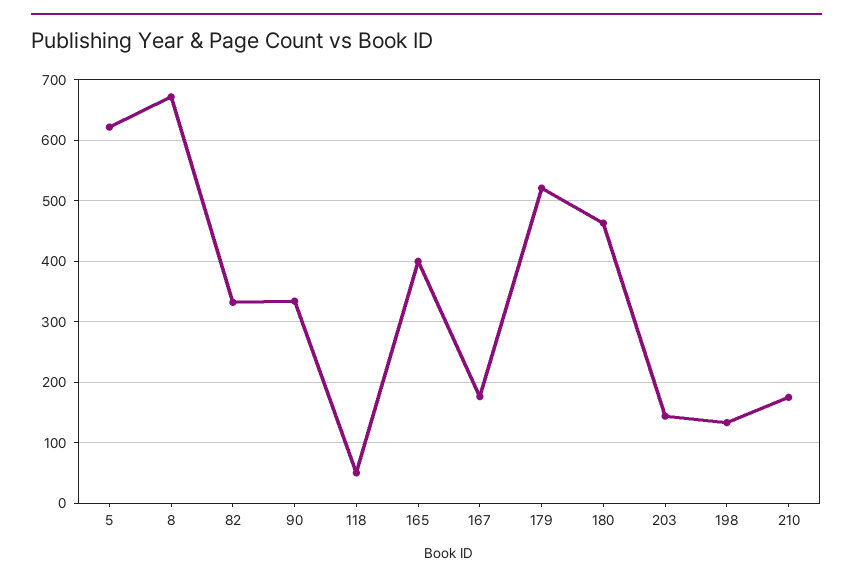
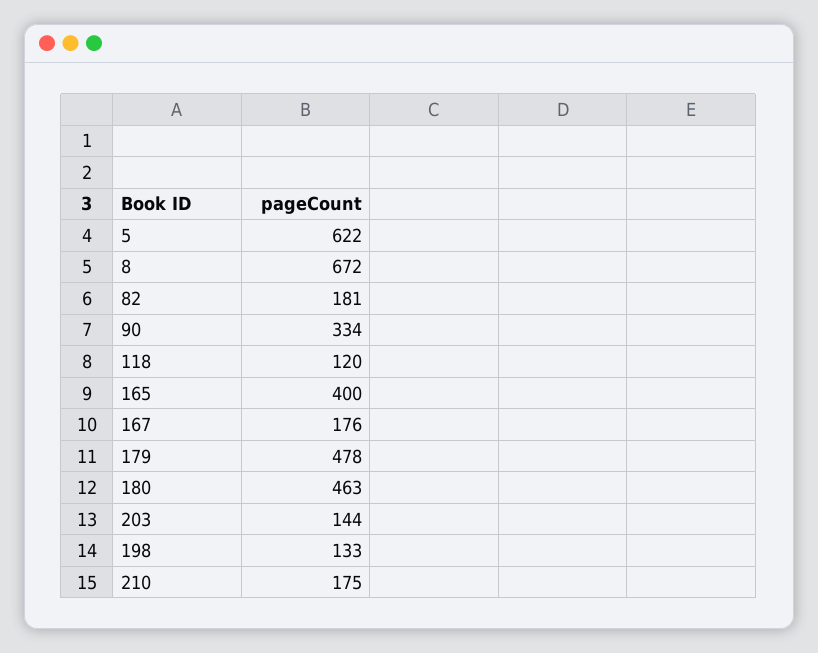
82: 330 -> 181
118: 50 -> 120
179: 520 -> 478

